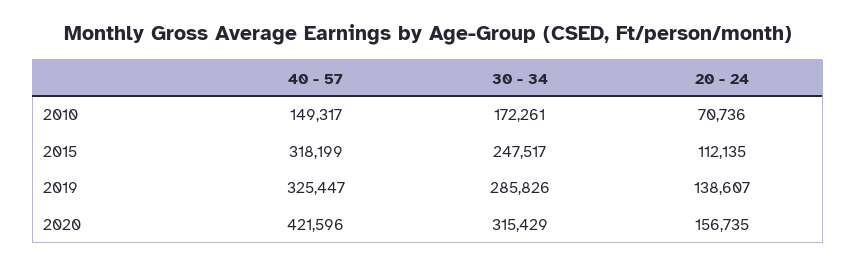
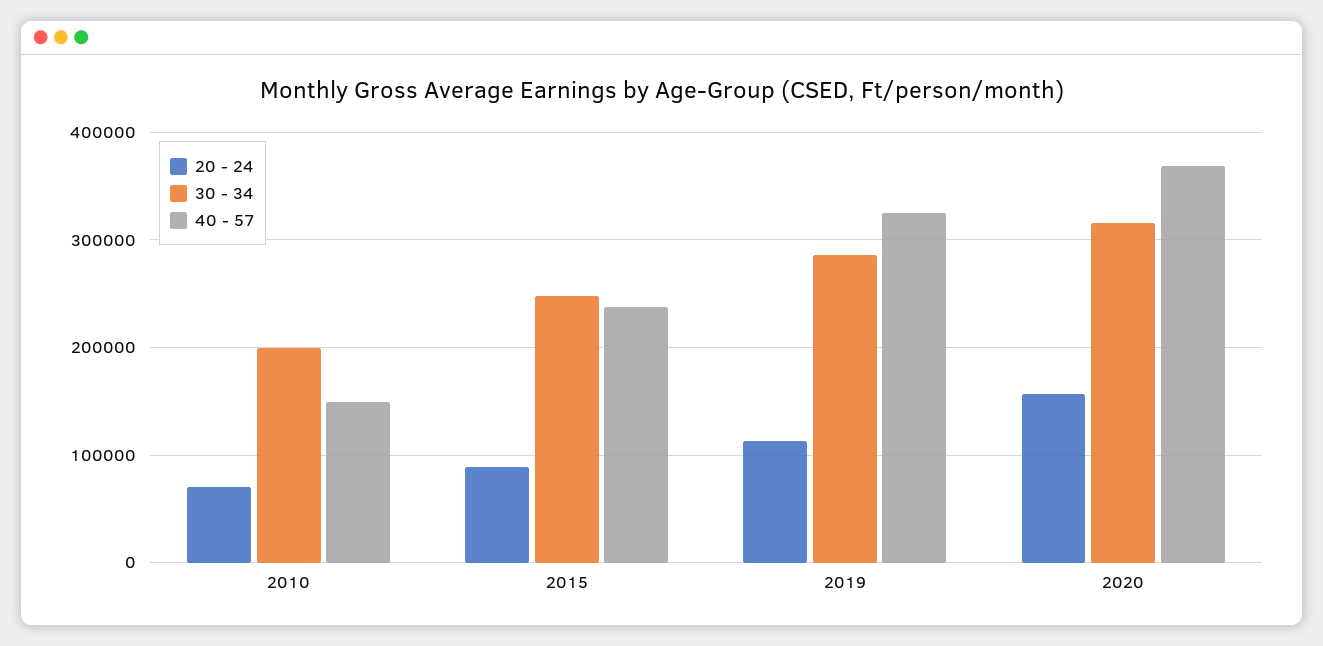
30 - 34, 2010: 172261 -> 200000
40 - 57, 2015: 318199 -> 240000
20 - 24, 2015: 112135 -> 90000
20 - 24, 2019: 138607 -> 110000
40 - 57, 2020: 421596 -> 370000

